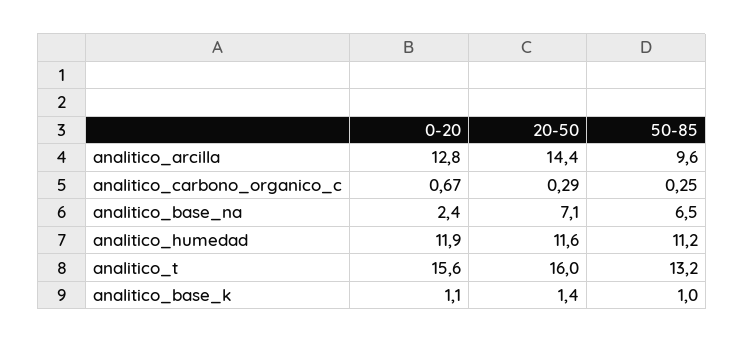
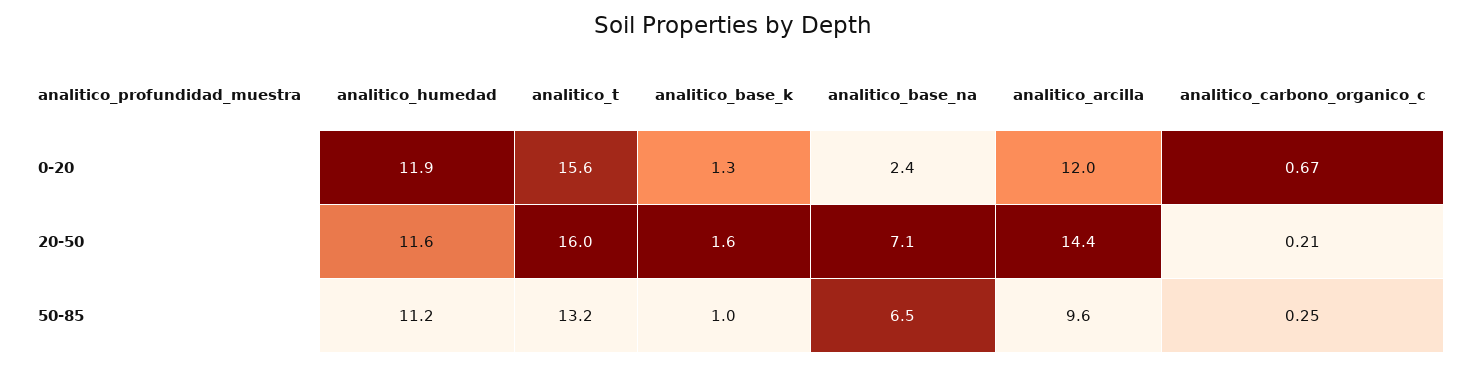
0-20, analitico_arcilla: 12.8 -> 12
20-50, analitico_carbono_organico_c: 0.29 -> 0.21
0-20, analitico_base_k: 1.1 -> 1.3
20-50, analitico_base_k: 1.4 -> 1.6

